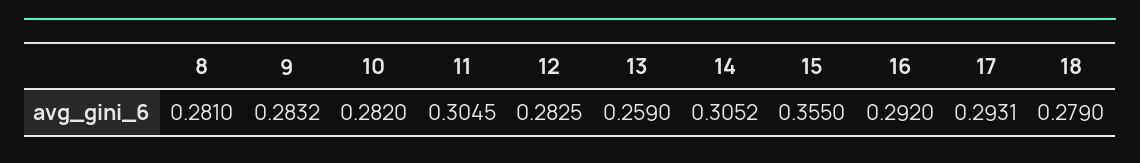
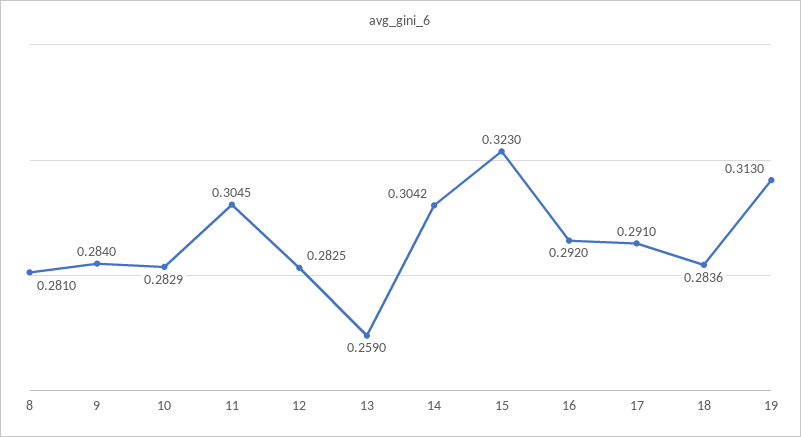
9: 0.2832 -> 0.284
10: 0.282 -> 0.2829
14: 0.3052 -> 0.3042
15: 0.355 -> 0.323
17: 0.2931 -> 0.291
18: 0.279 -> 0.2836
19: none -> 0.313

